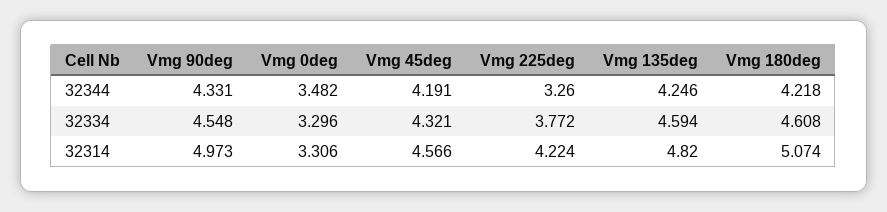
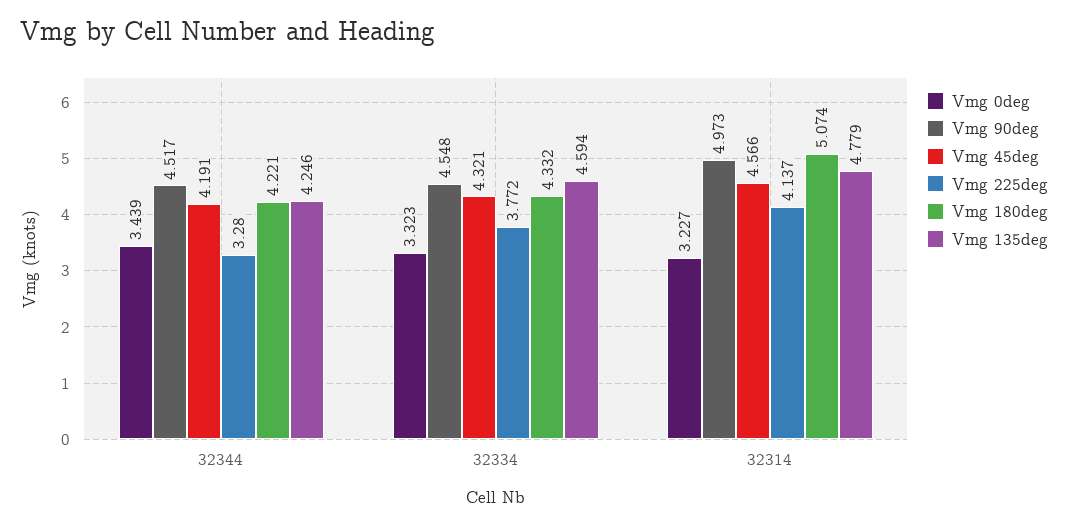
Vmg 90deg, 32344: 4.331 -> 4.517
Vmg 0deg, 32344: 3.482 -> 3.439
Vmg 225deg, 32344: 3.26 -> 3.28
Vmg 180deg, 32344: 4.218 -> 4.221
Vmg 0deg, 32334: 3.296 -> 3.323
Vmg 180deg, 32334: 4.608 -> 4.332
Vmg 0deg, 32314: 3.306 -> 3.227
Vmg 225deg, 32314: 4.224 -> 4.137
Vmg 135deg, 32314: 4.82 -> 4.779

